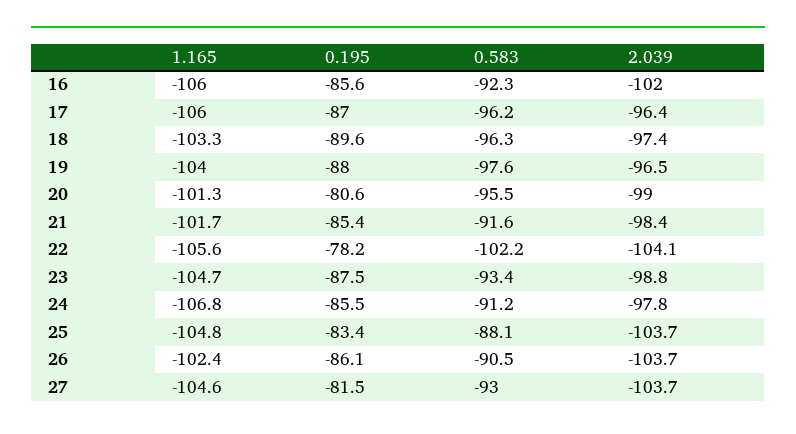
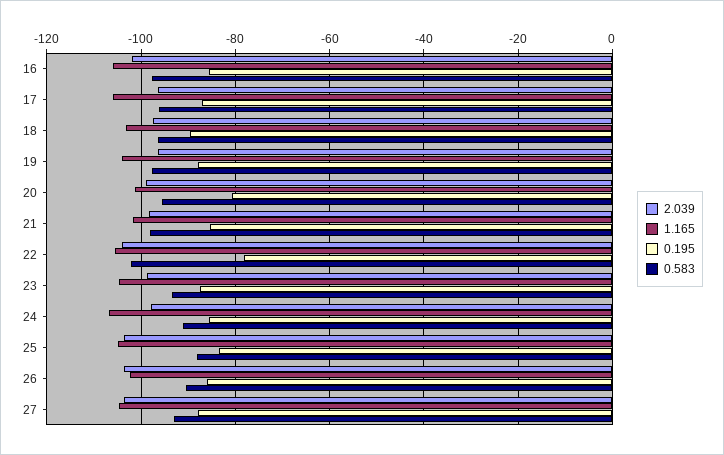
0.583, 16: -92.3 -> -98
0.583, 21: -91.6 -> -98
0.195, 27: -81.5 -> -88

